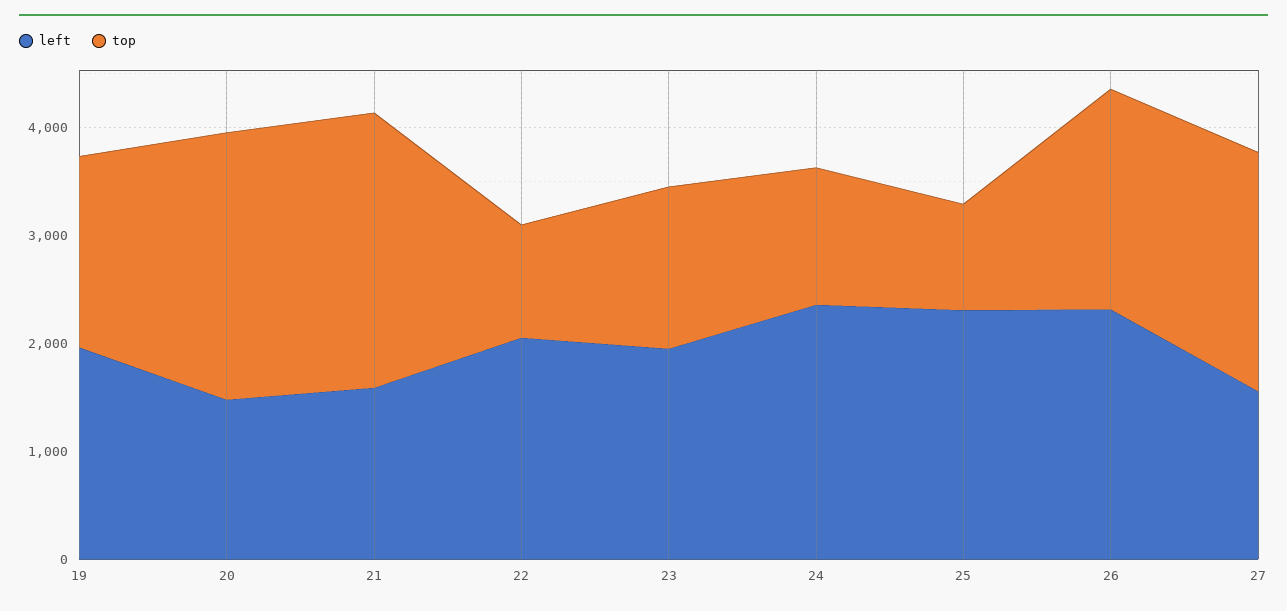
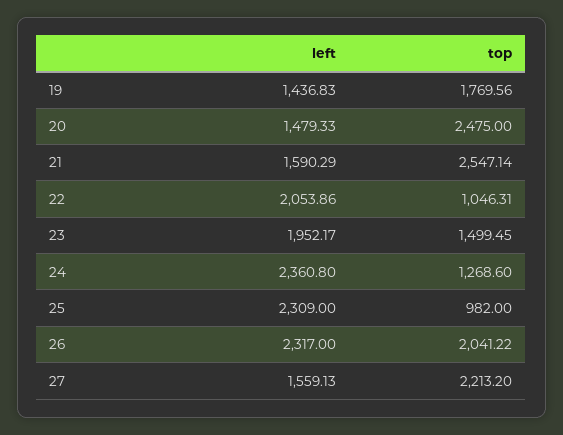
left, 19: 2000 -> 1436.83

